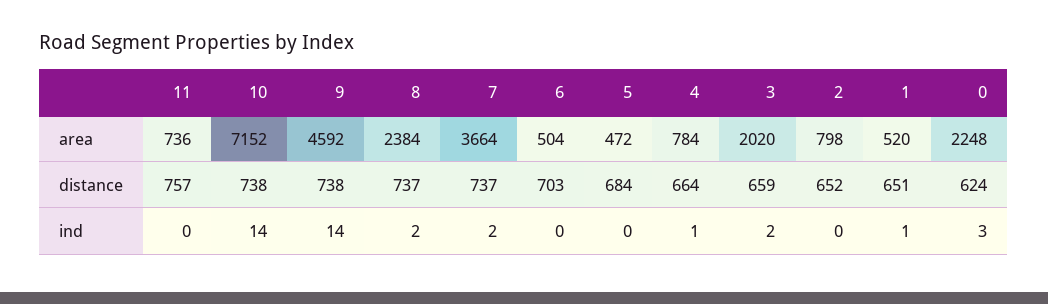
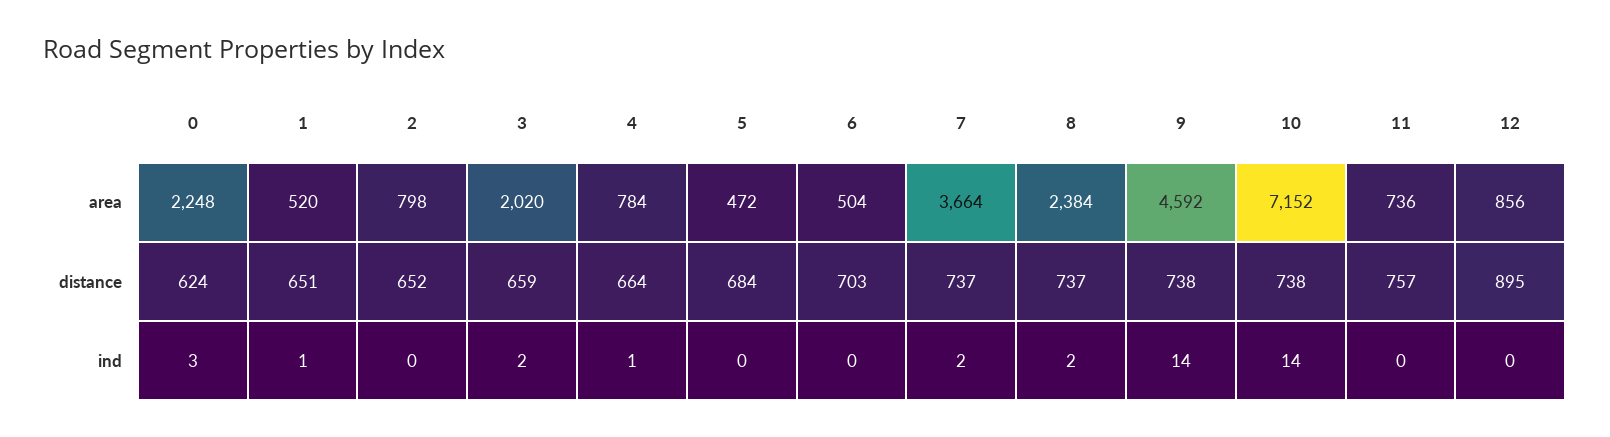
12, area: none -> 856
12, distance: none -> 895
12, ind: none -> 0

